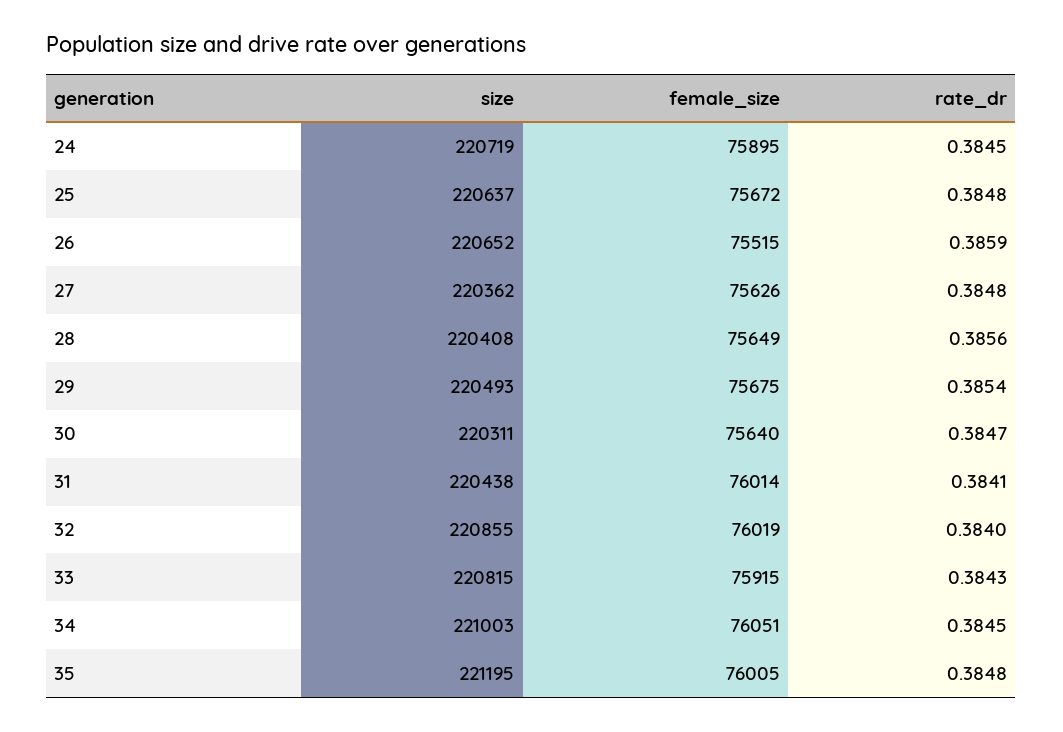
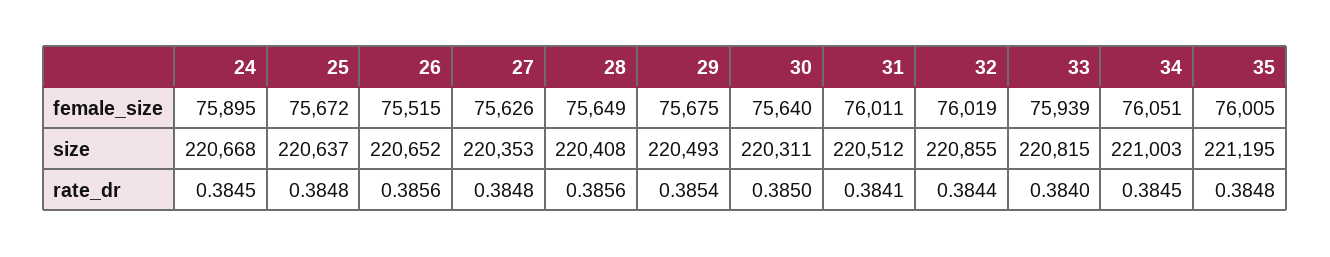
size, 24: 220719 -> 220668
rate_dr, 26: 0.3859 -> 0.3856
size, 27: 220362 -> 220353
rate_dr, 30: 0.3847 -> 0.385
size, 31: 220438 -> 220512
female_size, 31: 76014 -> 76011
rate_dr, 32: 0.384 -> 0.3844
female_size, 33: 75915 -> 75939
rate_dr, 33: 0.3843 -> 0.384

